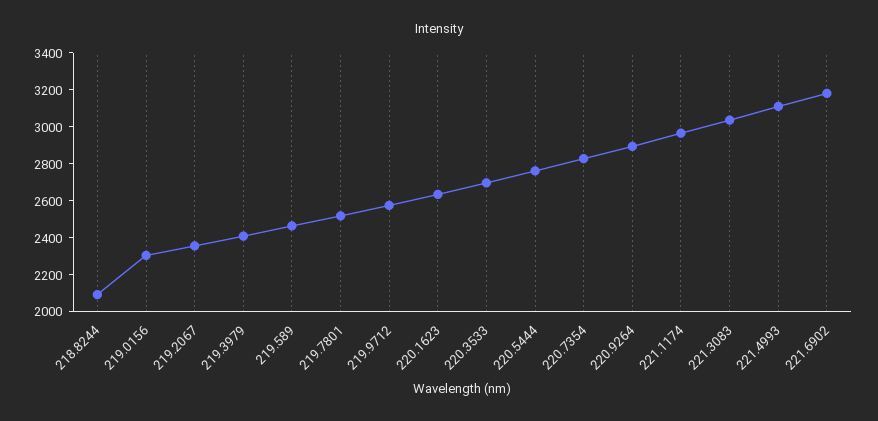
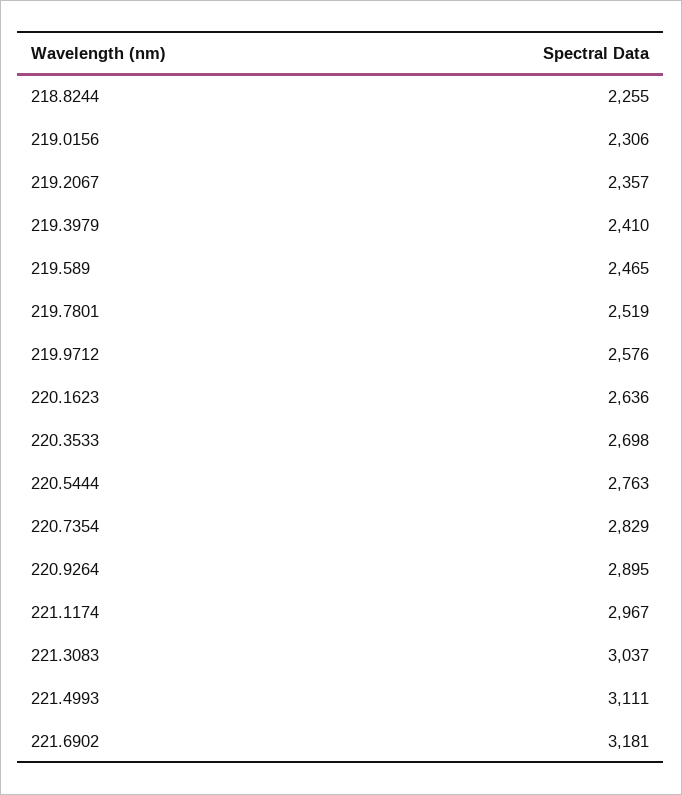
218.8244: 2100 -> 2255

